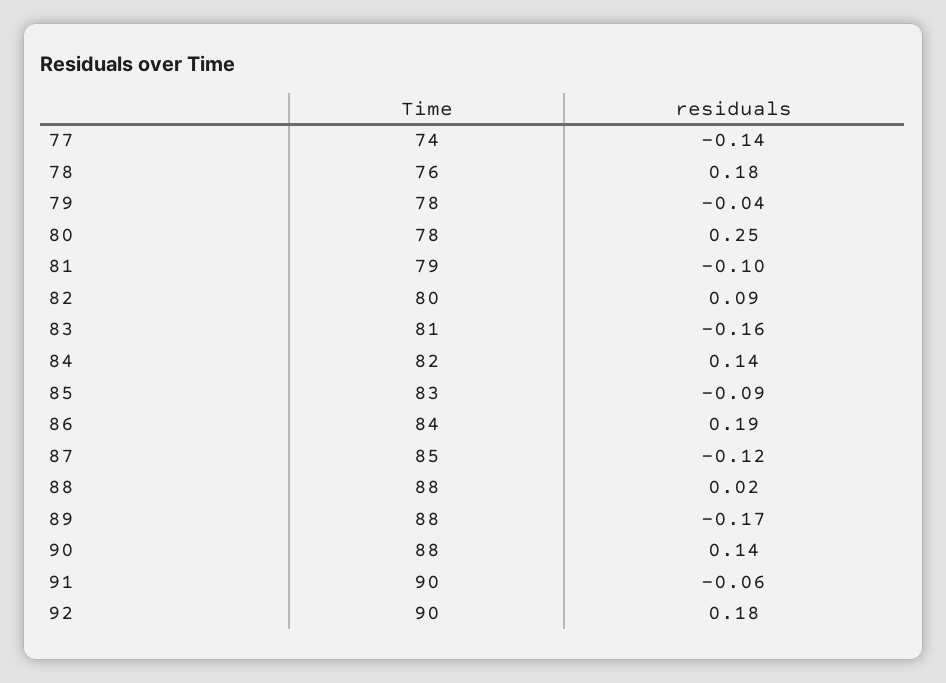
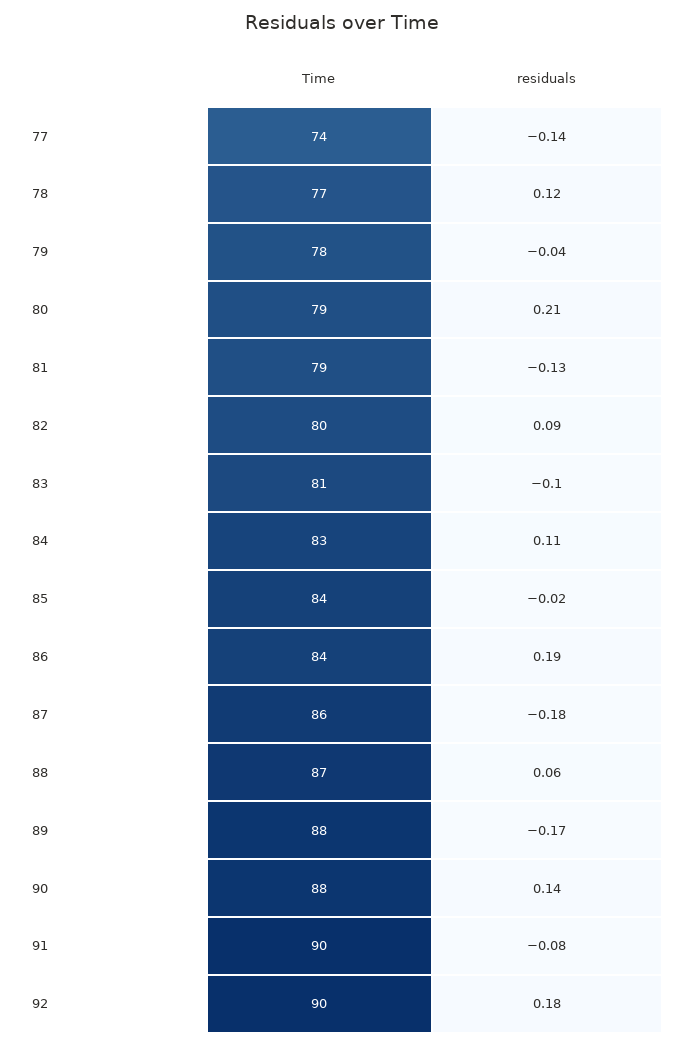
Time, 78: 76 -> 77
residuals, 78: 0.18 -> 0.12
Time, 80: 78 -> 79
residuals, 80: 0.25 -> 0.21
residuals, 81: -0.1 -> -0.13
residuals, 83: -0.16 -> -0.1
Time, 84: 82 -> 83
residuals, 84: 0.14 -> 0.11
Time, 85: 83 -> 84
residuals, 85: -0.09 -> -0.02
Time, 87: 85 -> 86
residuals, 87: -0.12 -> -0.18
Time, 88: 88 -> 87
residuals, 88: 0.02 -> 0.06
residuals, 91: -0.06 -> -0.08

